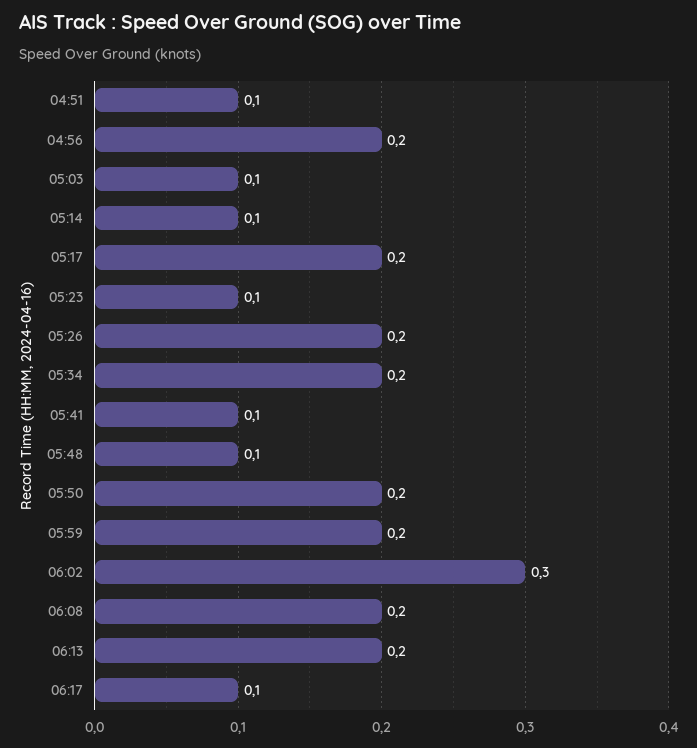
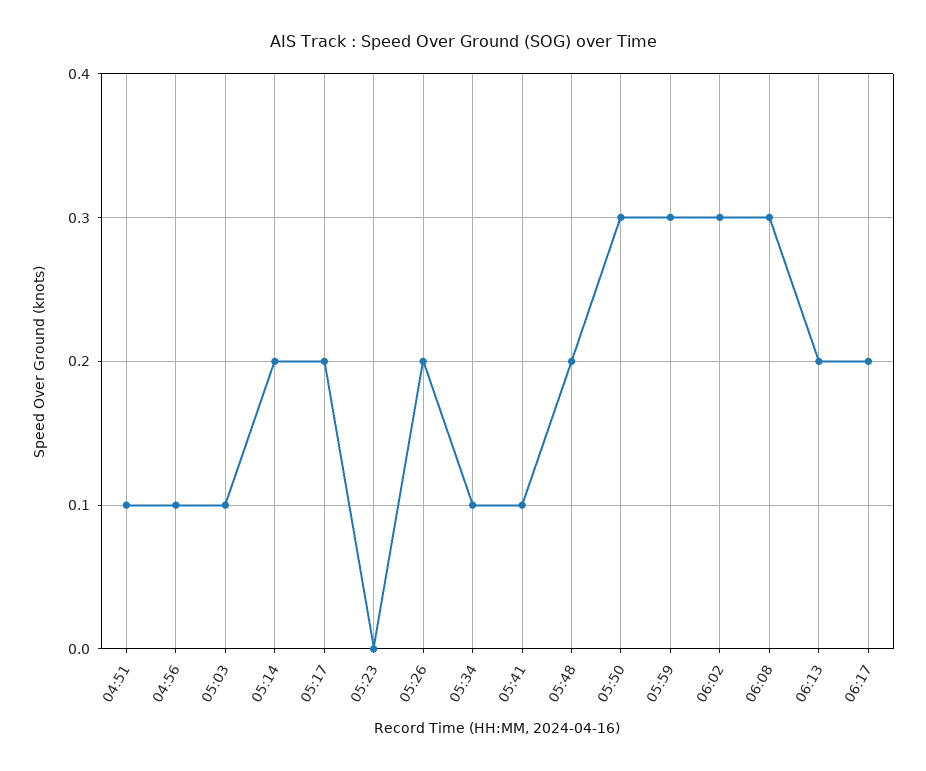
04:56: 0.2 -> 0.1
05:14: 0.1 -> 0.2
05:23: 0.1 -> 0
05:34: 0.2 -> 0.1
05:48: 0.1 -> 0.2
05:50: 0.2 -> 0.3
05:59: 0.2 -> 0.3
06:08: 0.2 -> 0.3
06:17: 0.1 -> 0.2

